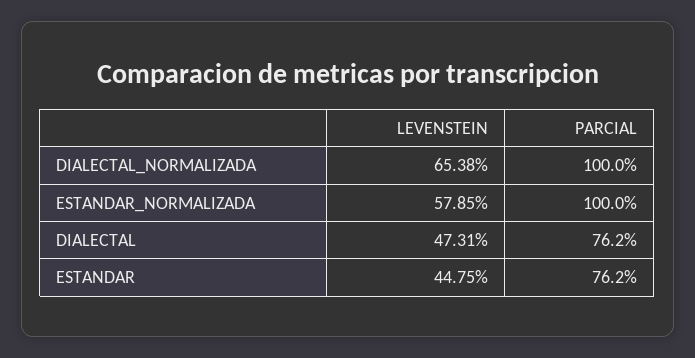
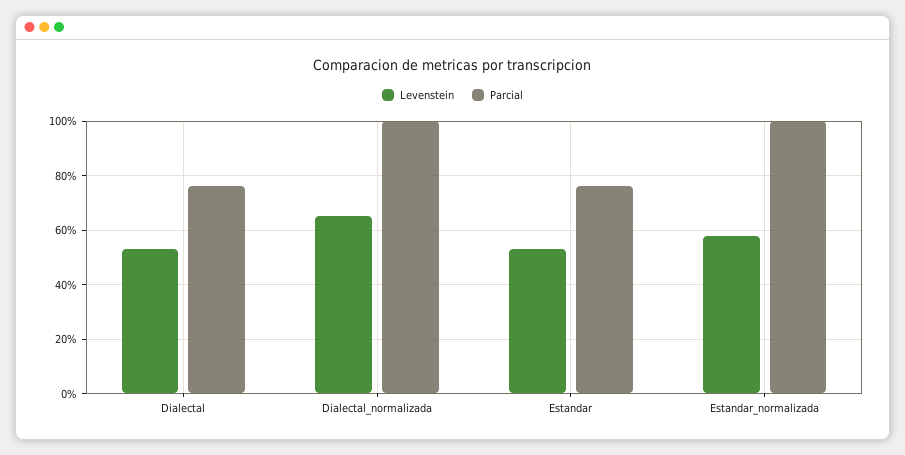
LEVENSTEIN, DIALECTAL: 47.31 -> 52.5
LEVENSTEIN, ESTANDAR: 44.75 -> 52.5

